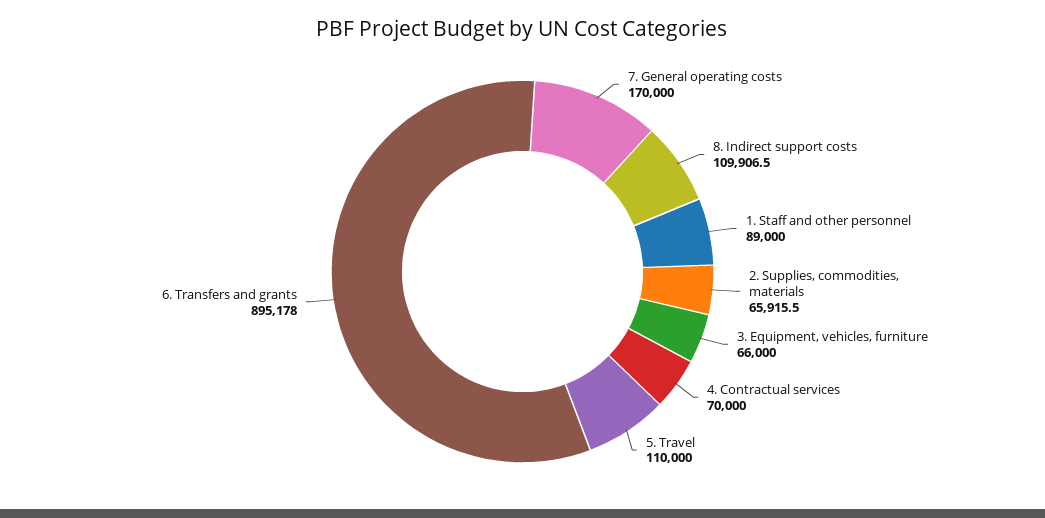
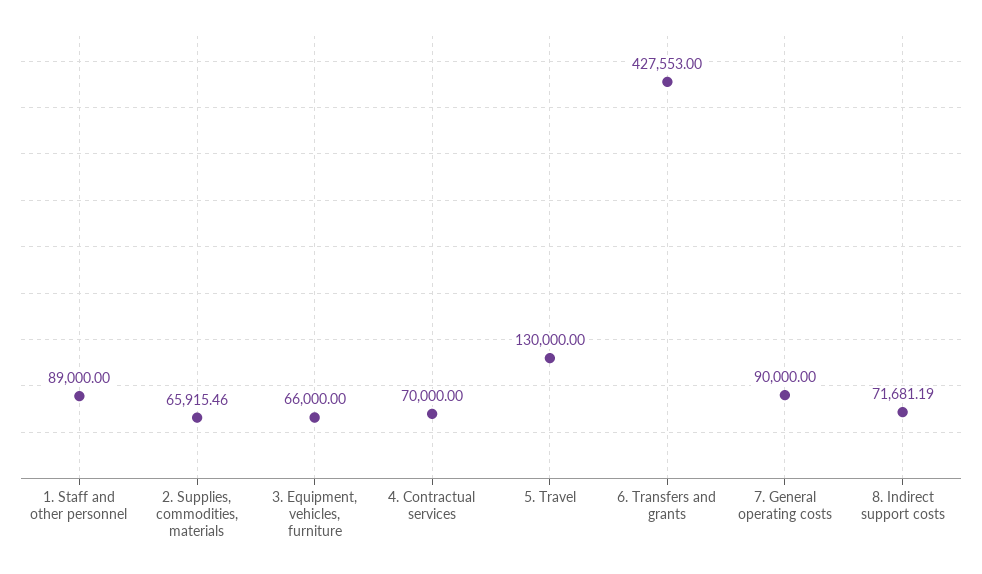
7. General operating costs: 170000 -> 90000
8. Indirect support costs: 109906.5 -> 71681.19
5. Travel: 110000 -> 130000
6. Transfers and grants: 895178 -> 427553

